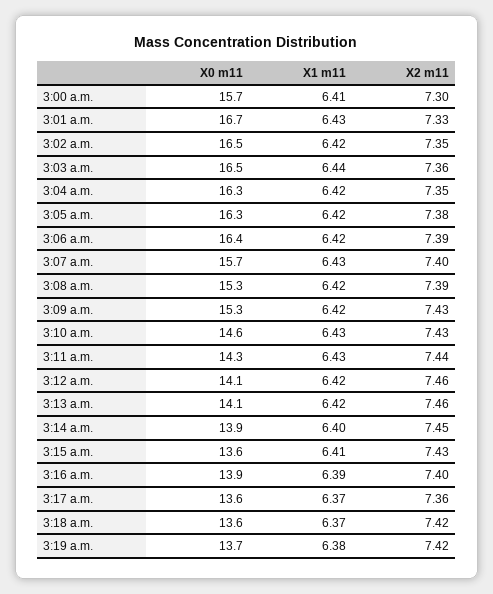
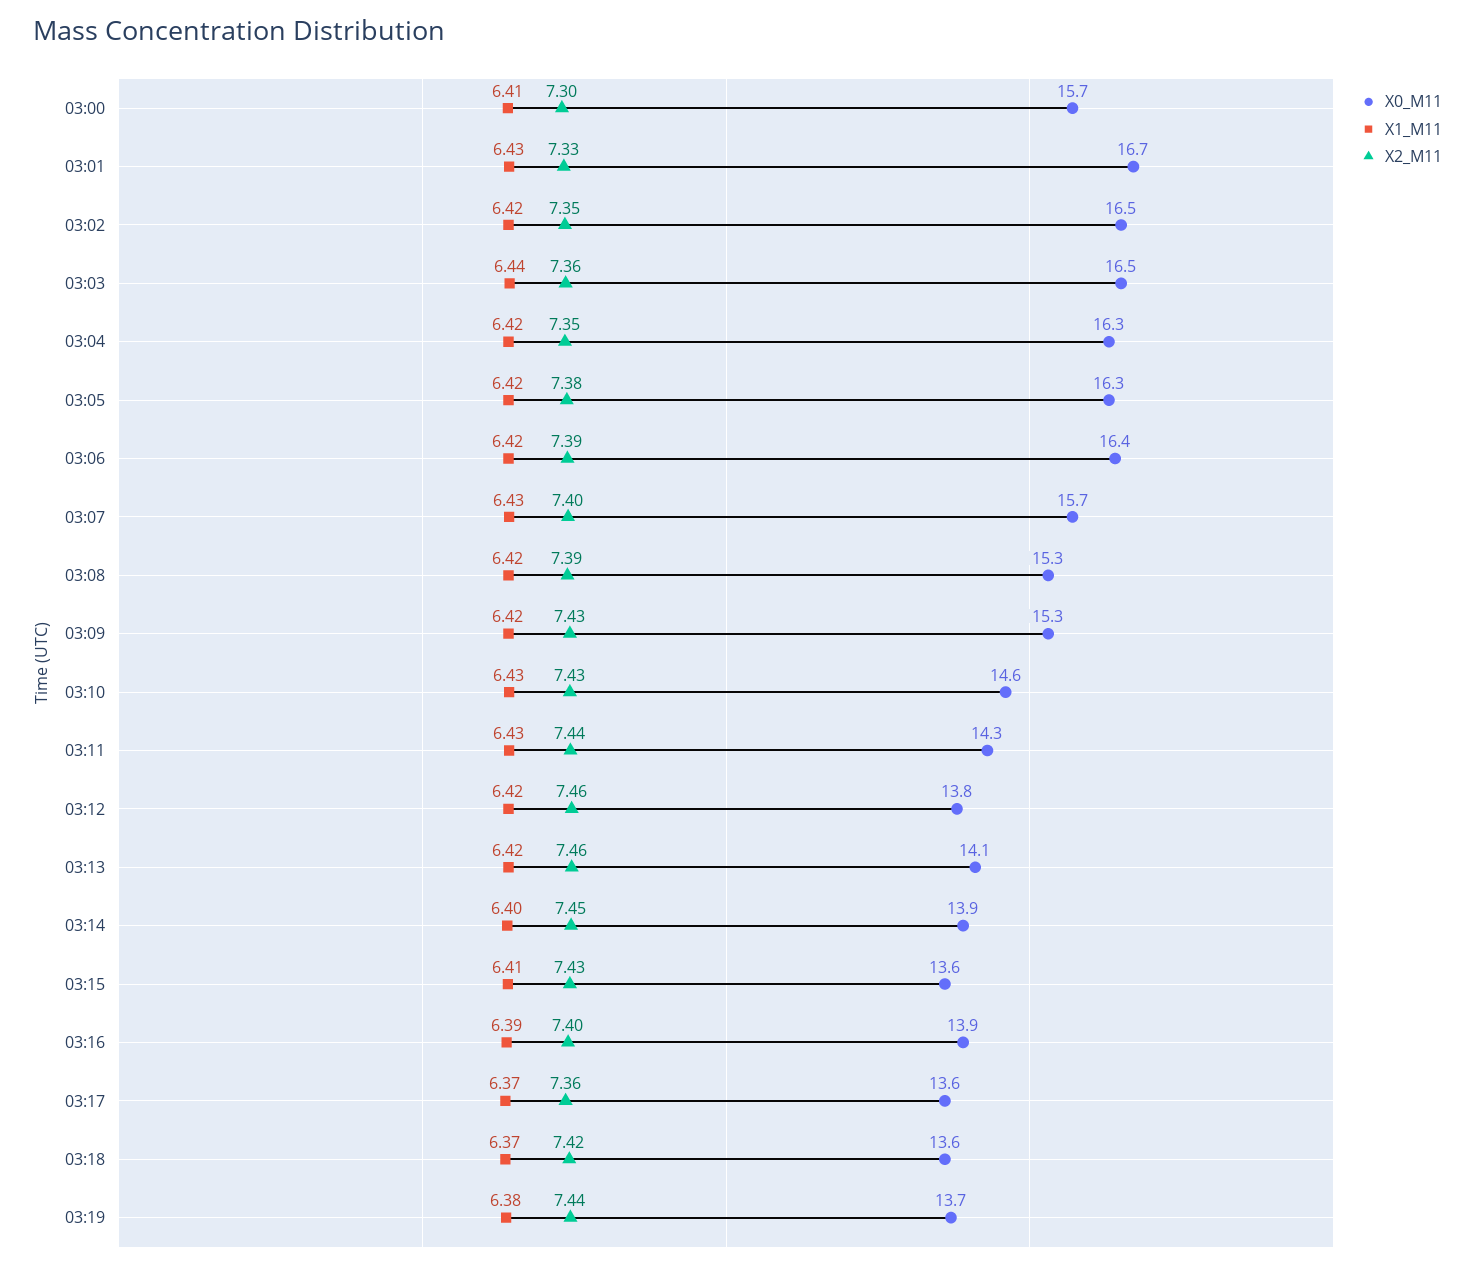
X0 m11, 3:12 a.m.: 14.1 -> 13.8
X2 m11, 3:19 a.m.: 7.42 -> 7.44

